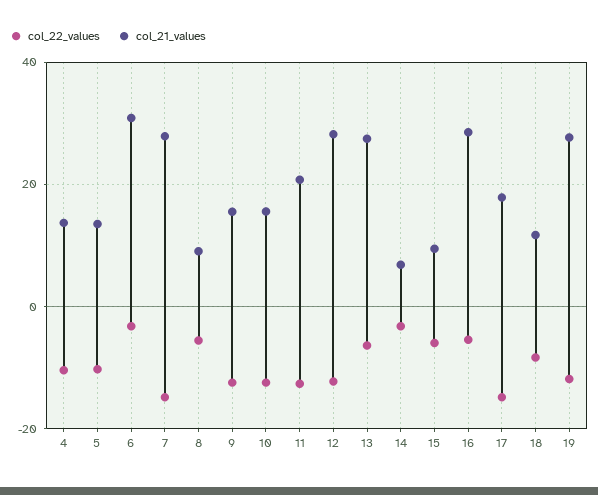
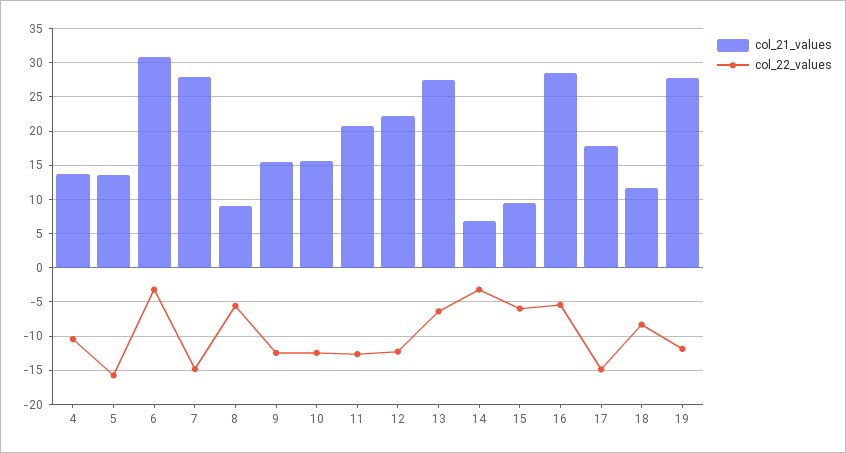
col_22_values, 5: -10 -> -16
col_21_values, 12: 28 -> 22

